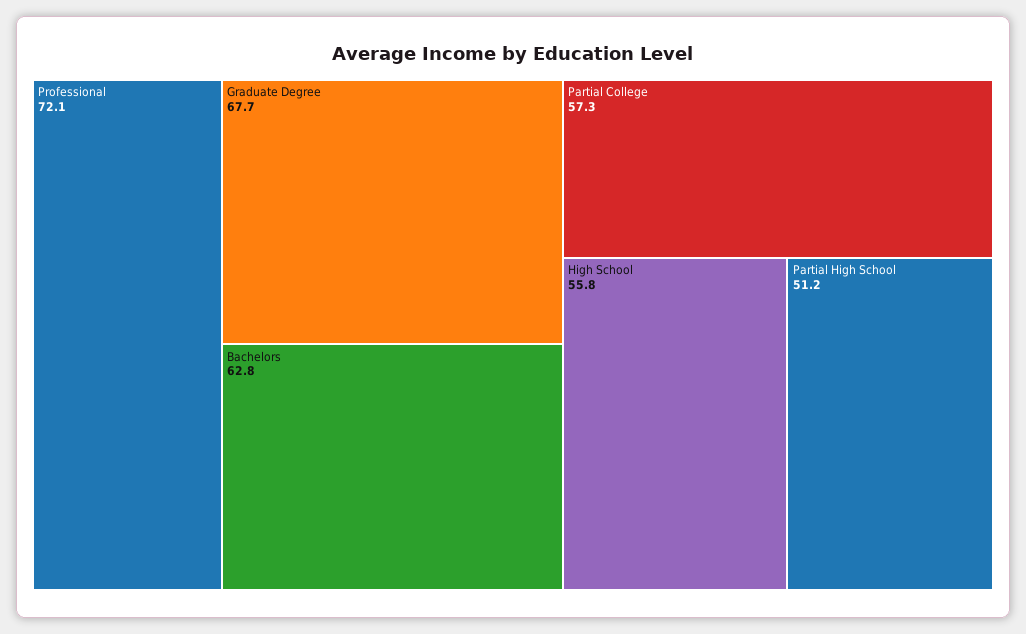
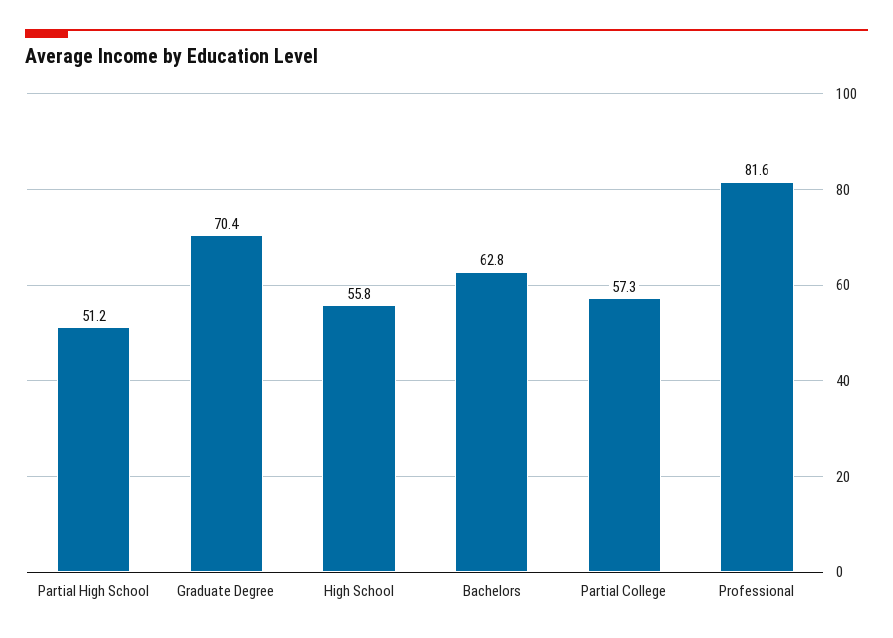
Professional: 72.1 -> 81.6
Graduate Degree: 67.7 -> 70.4

